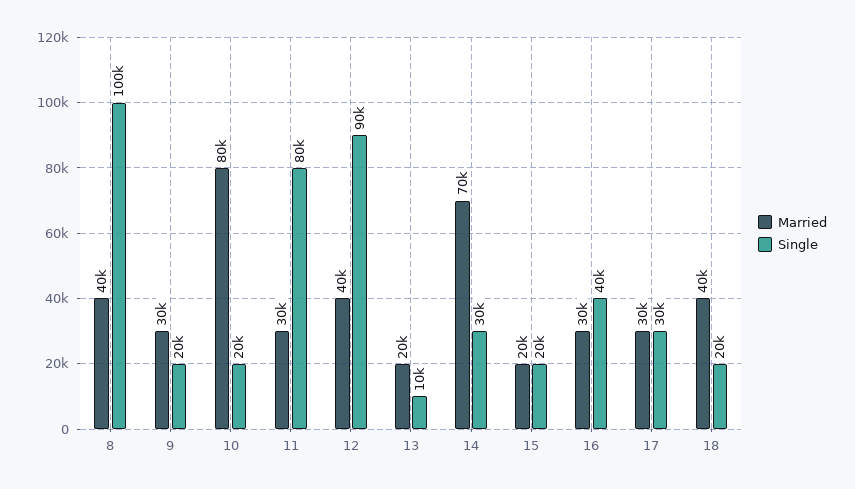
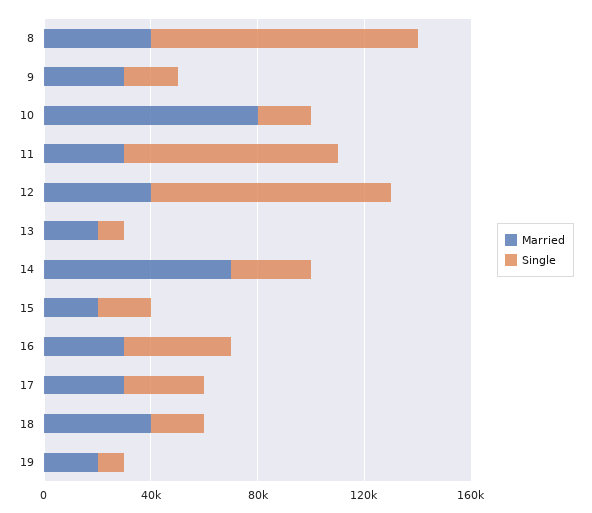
Married, 19: none -> 20000
Single, 19: none -> 10000

